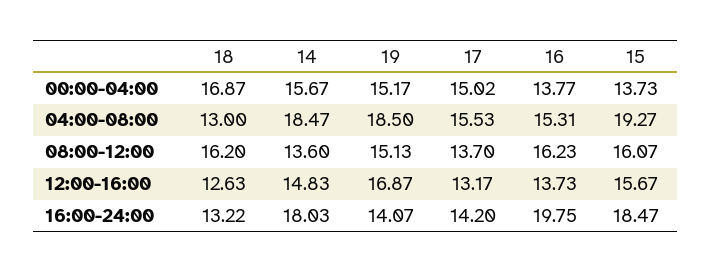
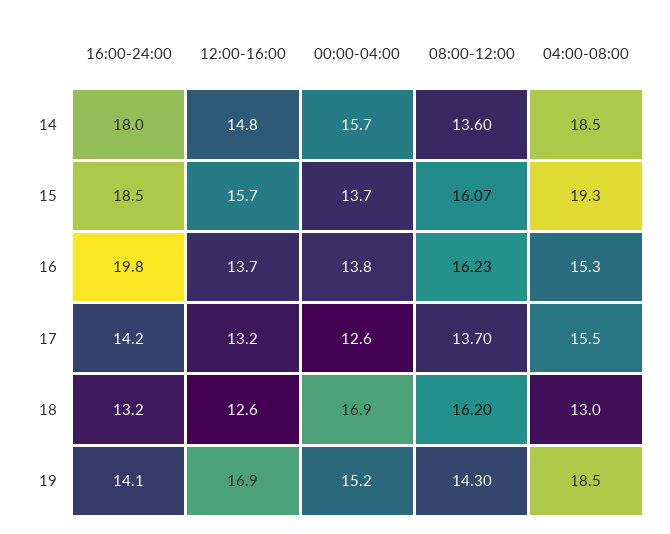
17, 00:00-04:00: 15.02 -> 12.6
19, 08:00-12:00: 15.13 -> 14.3

